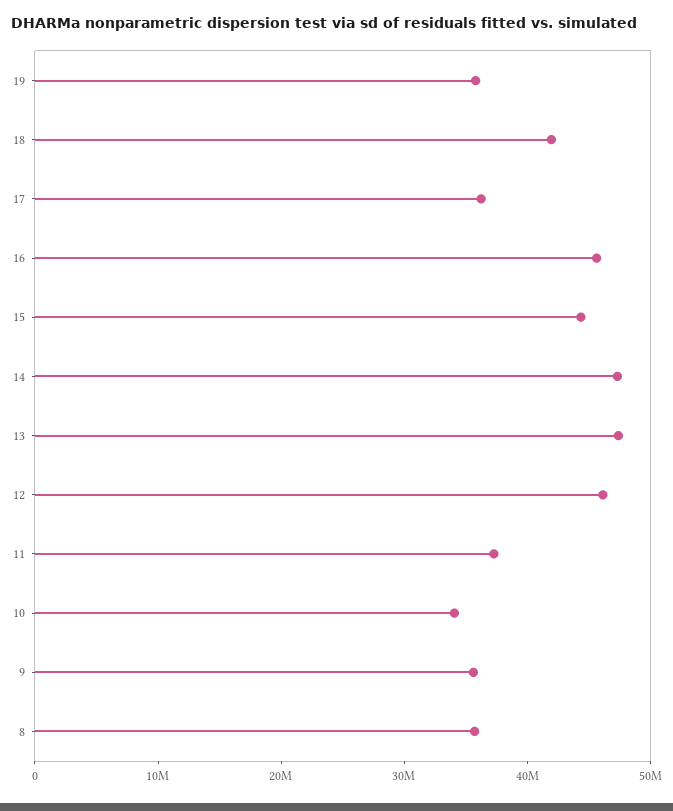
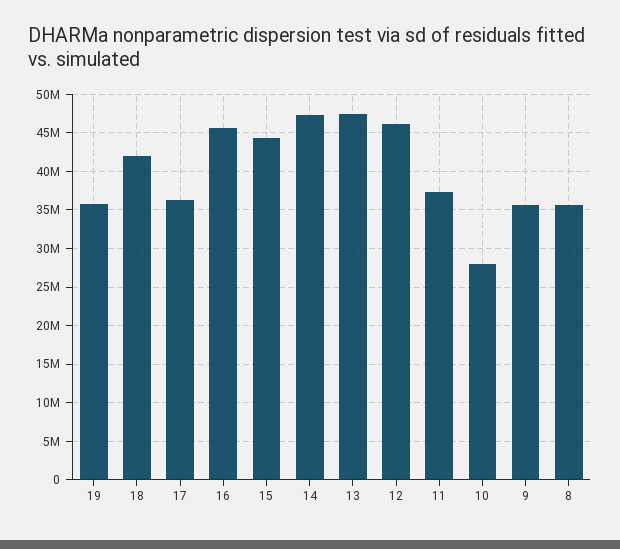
10: 34000000 -> 28000000

